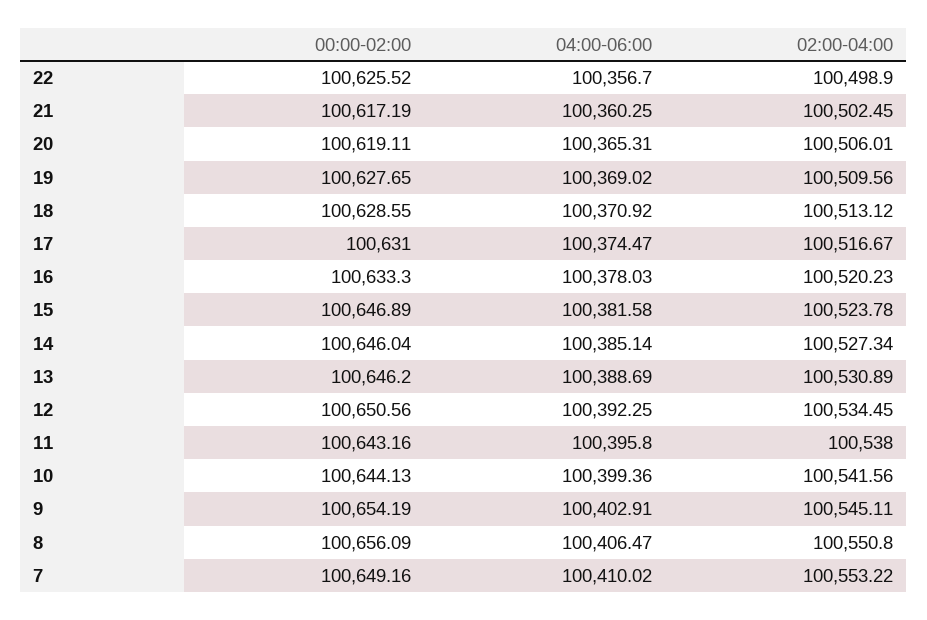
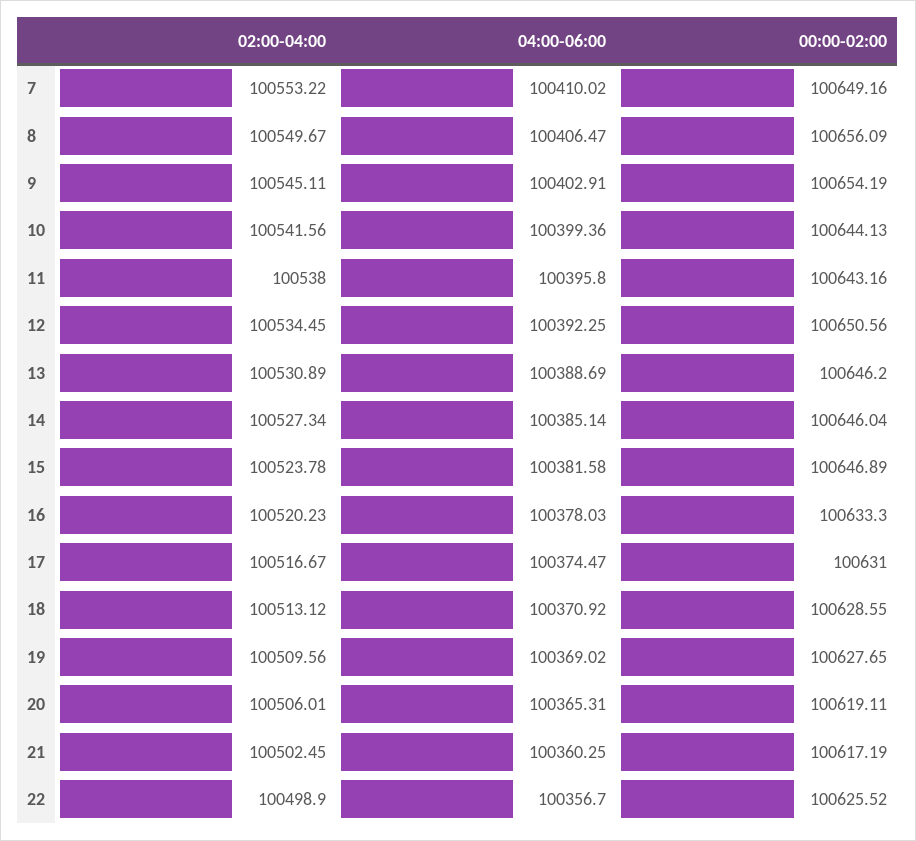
02:00-04:00, 8: 100550.8 -> 100549.67

